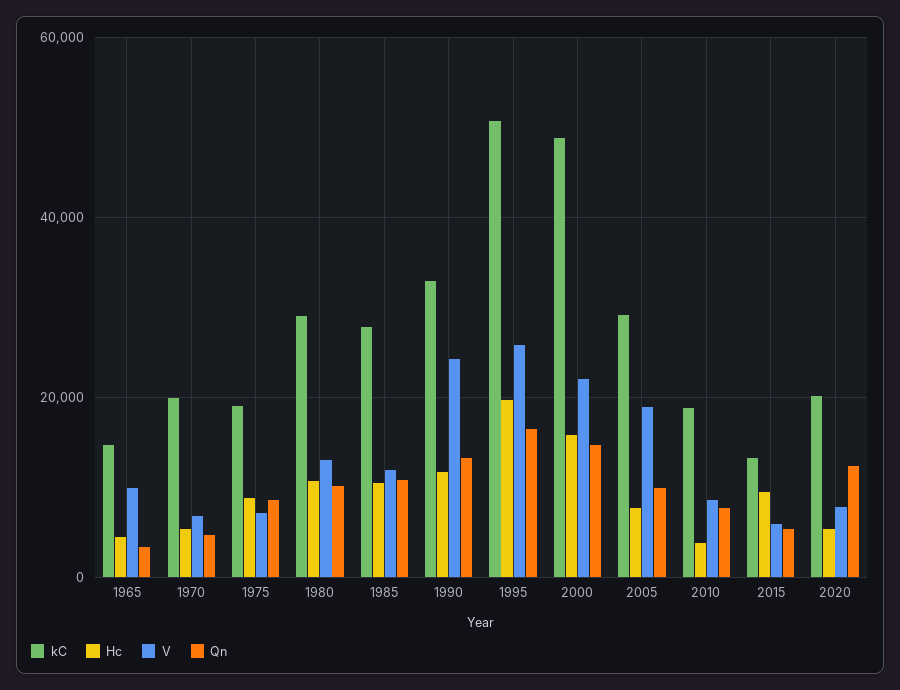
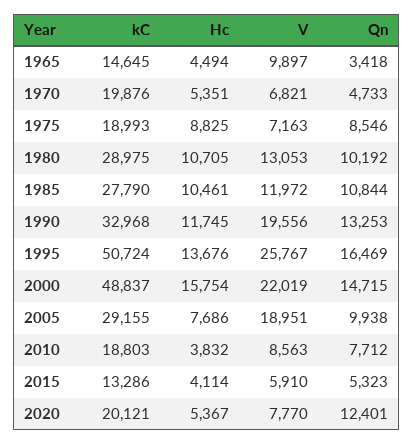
V, 1990: 24000 -> 19556
Hc, 1995: 20000 -> 13676
Hc, 2015: 10000 -> 4114

